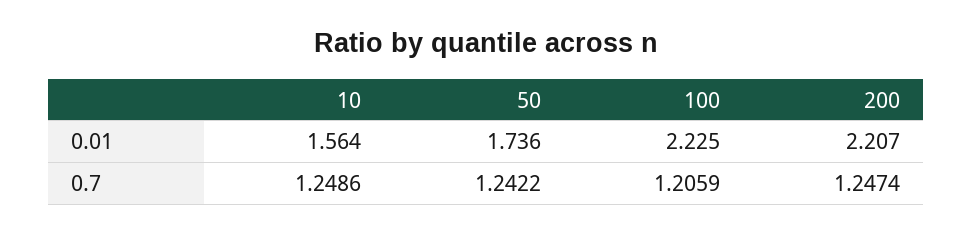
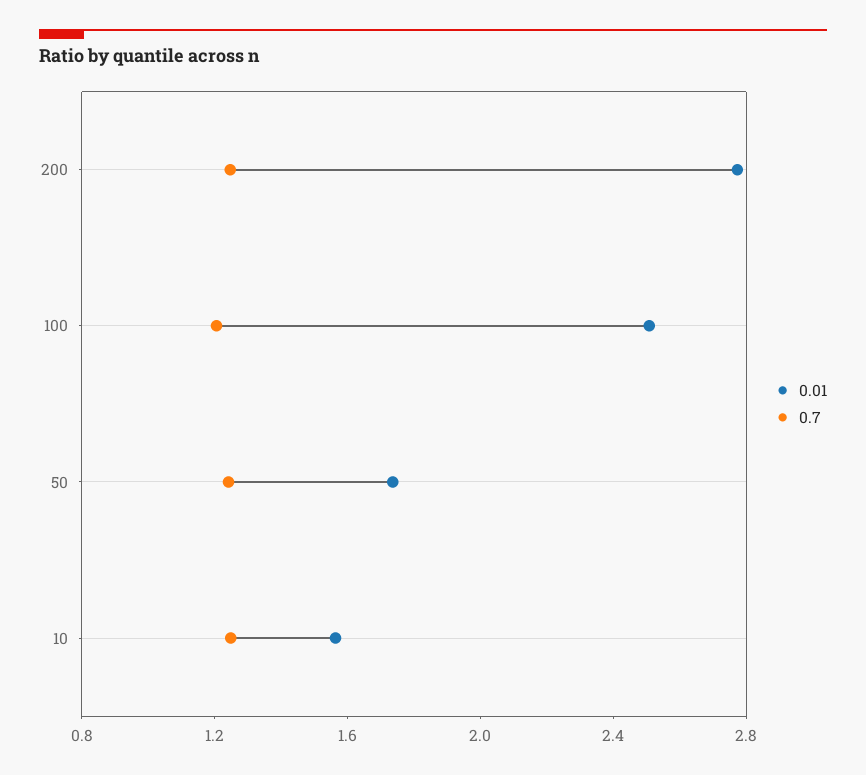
0.01, 100: 2.225 -> 2.5
0.01, 200: 2.207 -> 2.8

